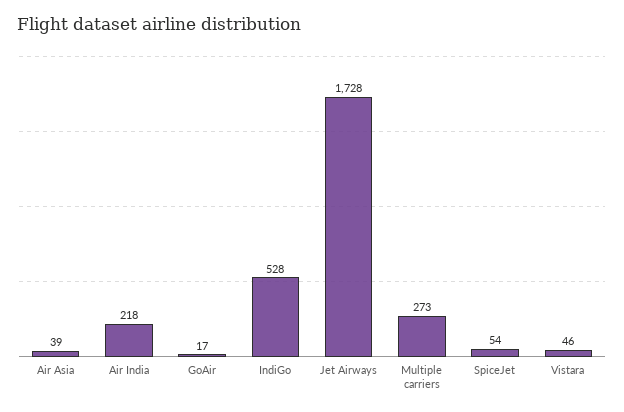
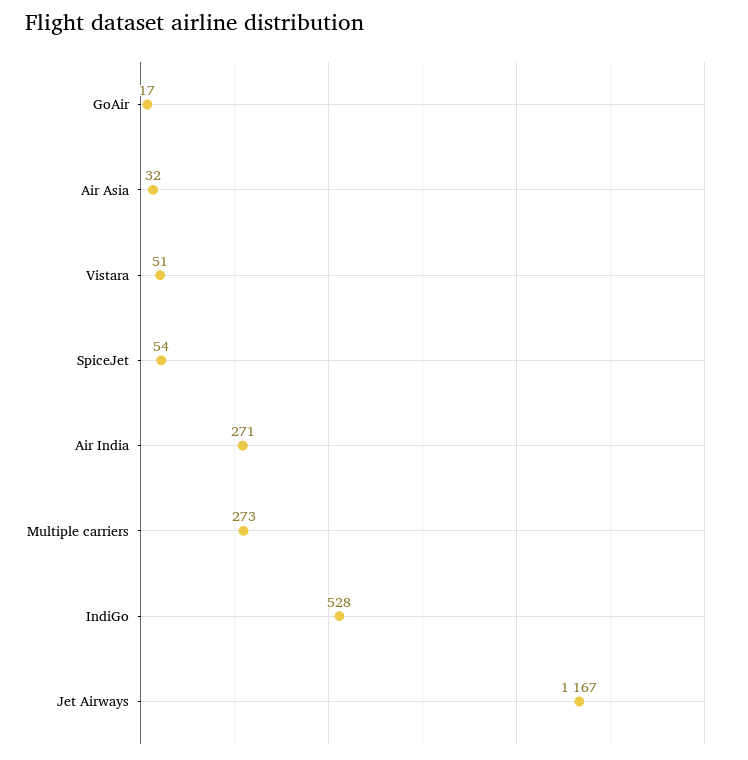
Air Asia: 39 -> 32
Air India: 218 -> 271
Jet Airways: 1728 -> 1167
Vistara: 46 -> 51

